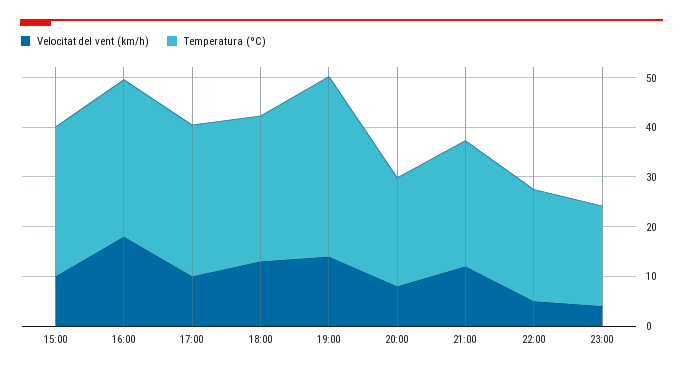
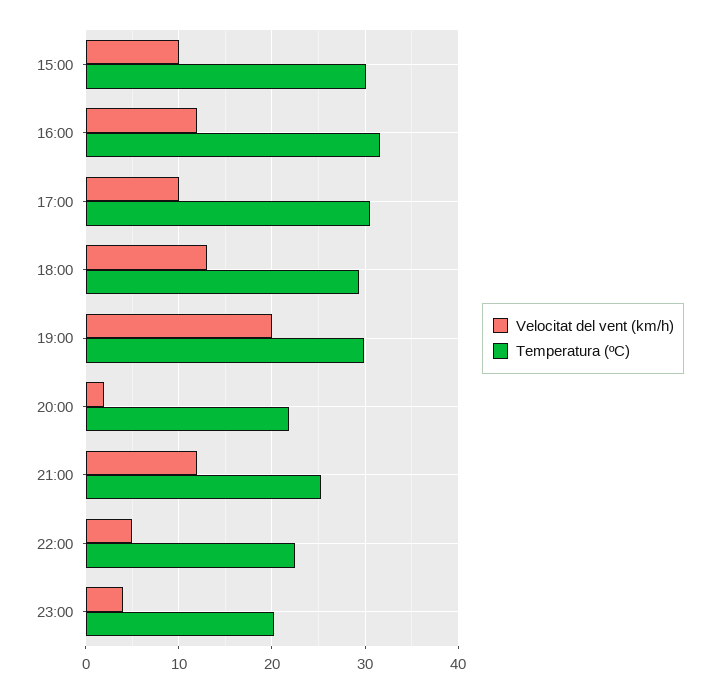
Velocitat del vent (km/h), 16:00: 18 -> 12
Velocitat del vent (km/h), 19:00: 14 -> 20
Temperatura (ºC), 19:00: 36 -> 30
Velocitat del vent (km/h), 20:00: 8 -> 2

